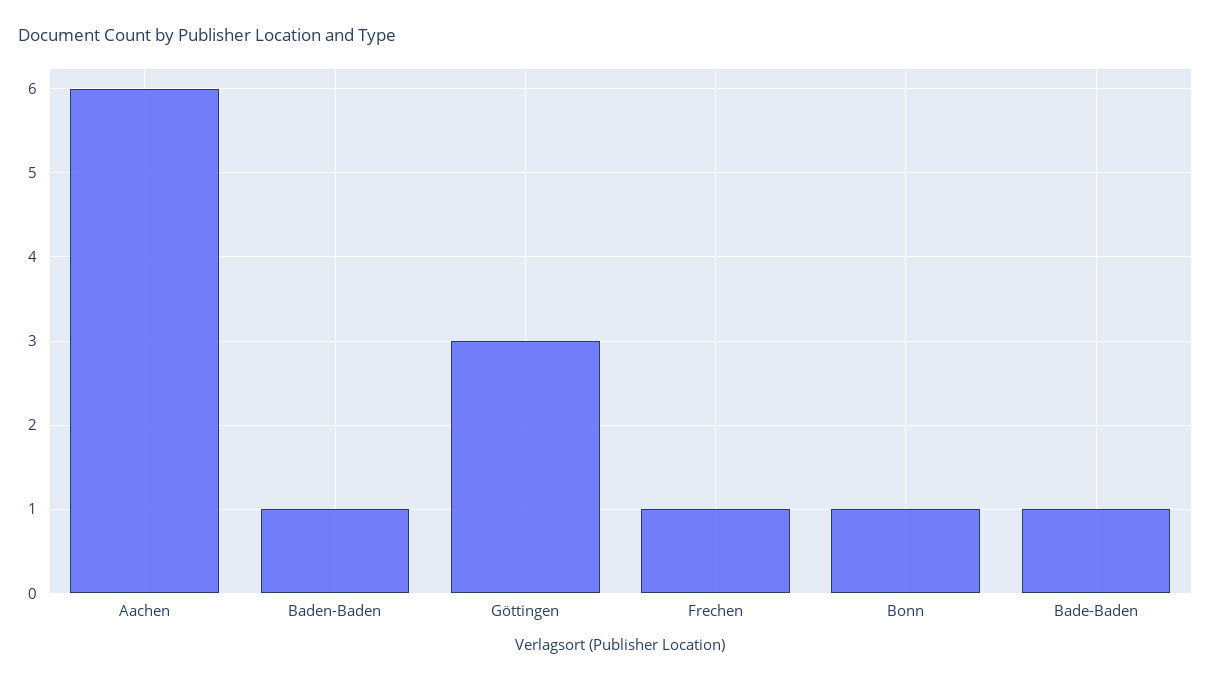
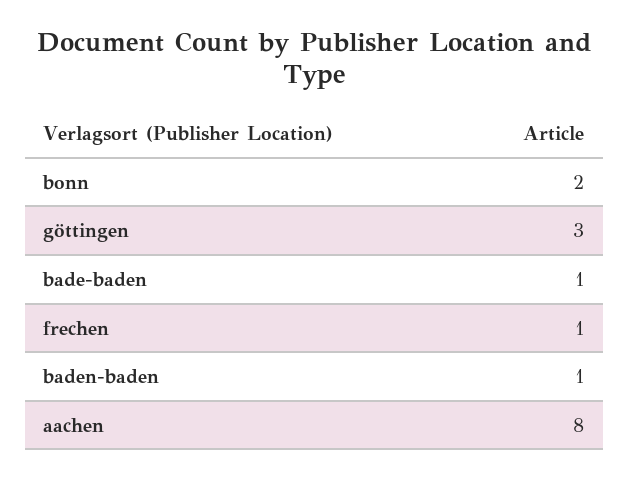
Aachen: 6 -> 8
Bonn: 1 -> 2

